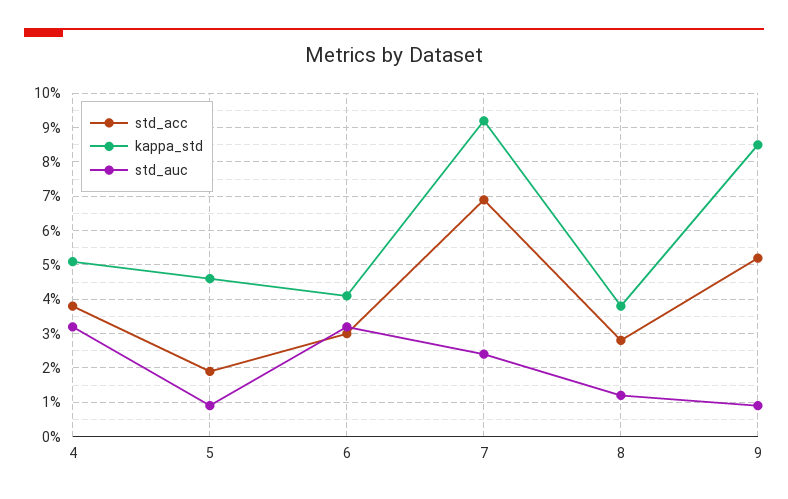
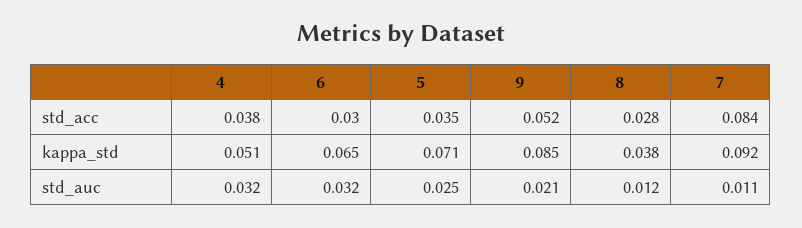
std_acc, 5: 0.02 -> 0.035
kappa_std, 5: 0.045 -> 0.071
std_auc, 5: 0.01 -> 0.025
kappa_std, 6: 0.04 -> 0.065
std_acc, 7: 0.07 -> 0.084
std_auc, 7: 0.025 -> 0.011
std_auc, 9: 0.01 -> 0.021

